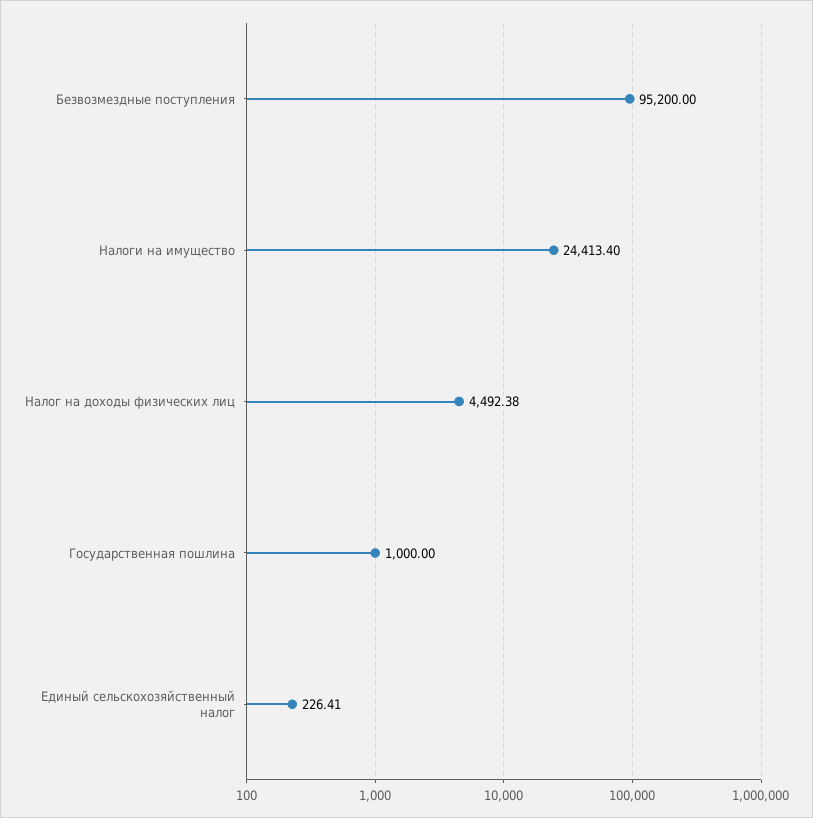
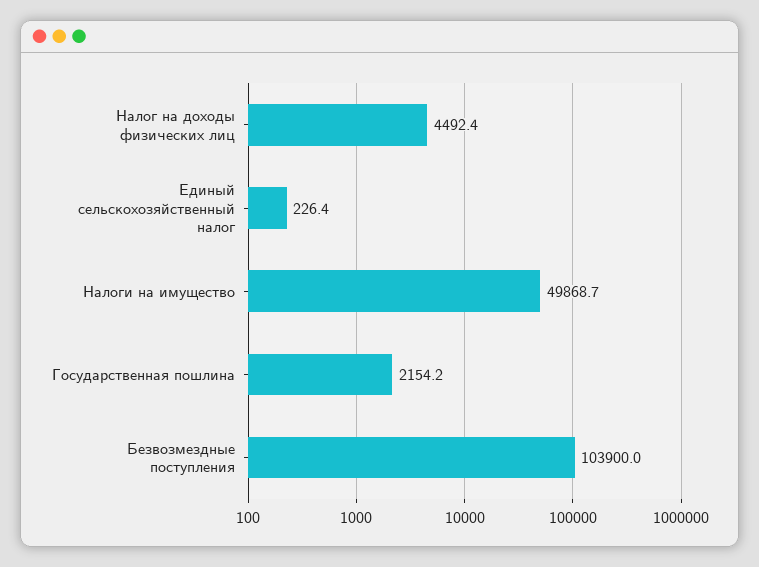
Безвозмездные поступления: 95200 -> 103900
Налоги на имущество: 24413.4 -> 49868.7
Государственная пошлина: 1000 -> 2154.2

